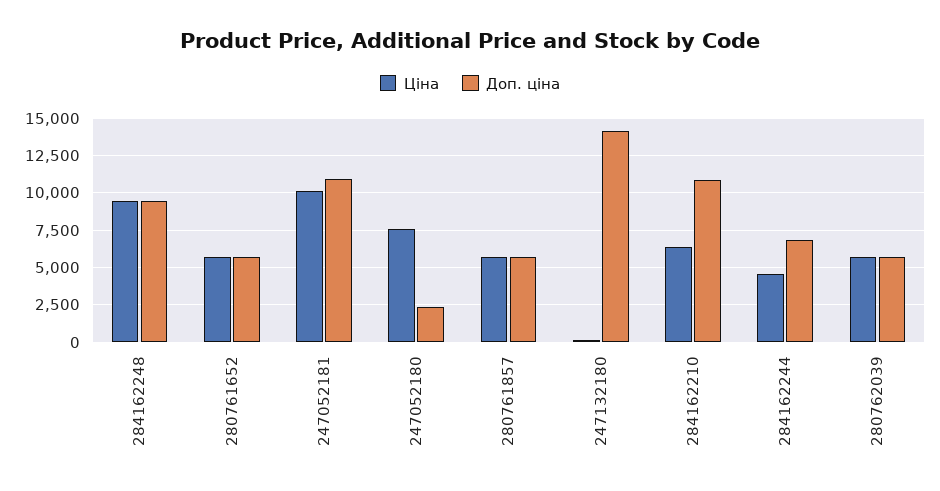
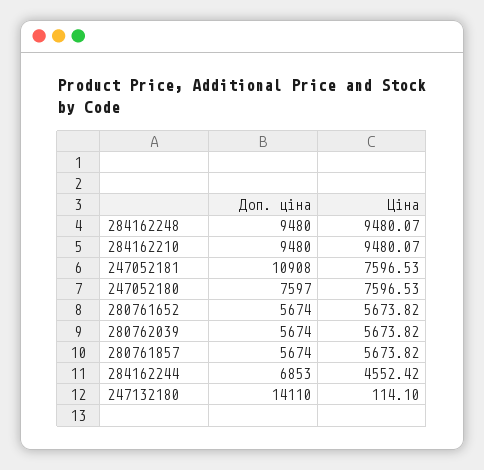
Ціна, 247052181: 10000 -> 7596.53
Доп. ціна, 247052180: 2500 -> 7597
Ціна, 284162210: 6500 -> 9480.07
Доп. ціна, 284162210: 11000 -> 9480

